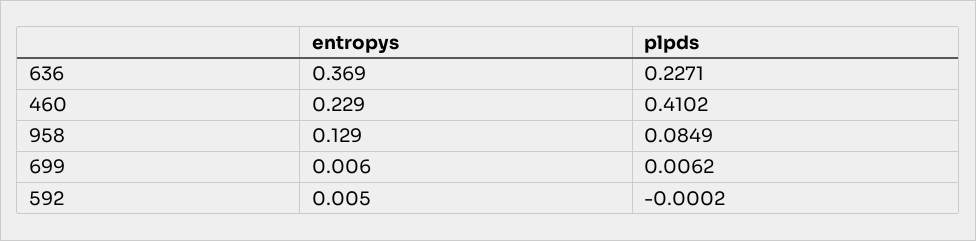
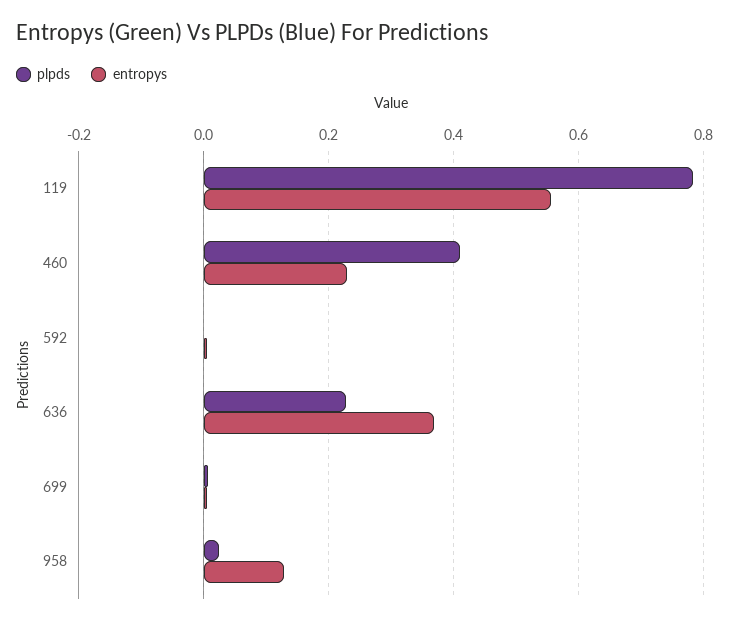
plpds, 958: 0.0849 -> 0.02
plpds, 119: none -> 0.78
entropys, 119: none -> 0.56

